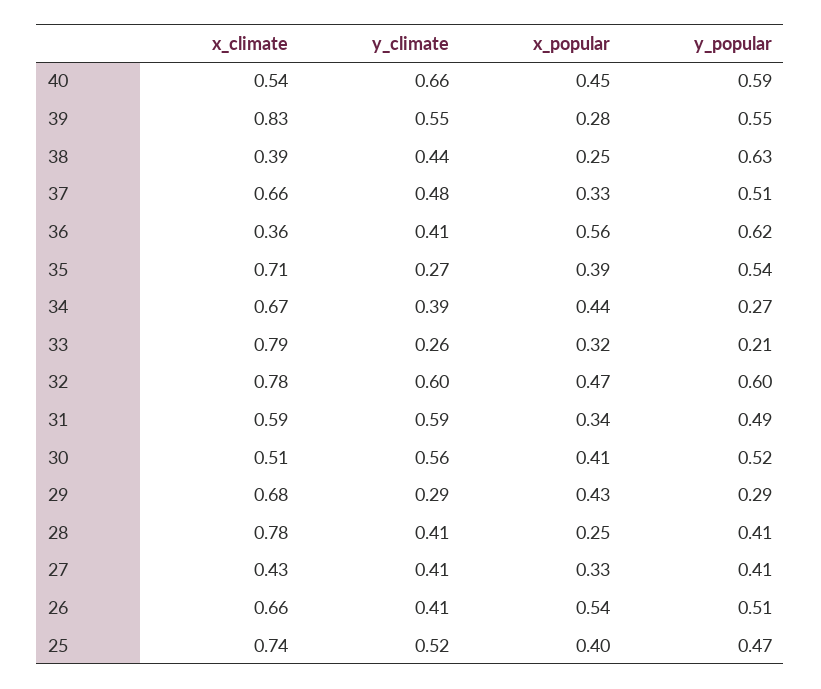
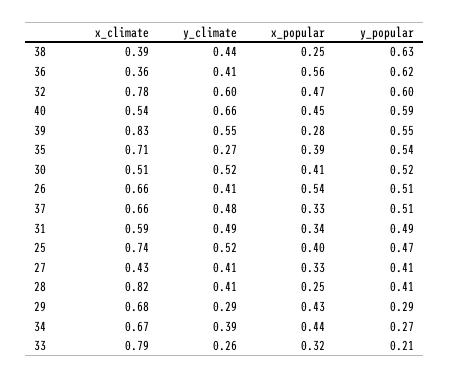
y_climate, 31: 0.59 -> 0.49
y_climate, 30: 0.56 -> 0.52
x_climate, 28: 0.78 -> 0.82

